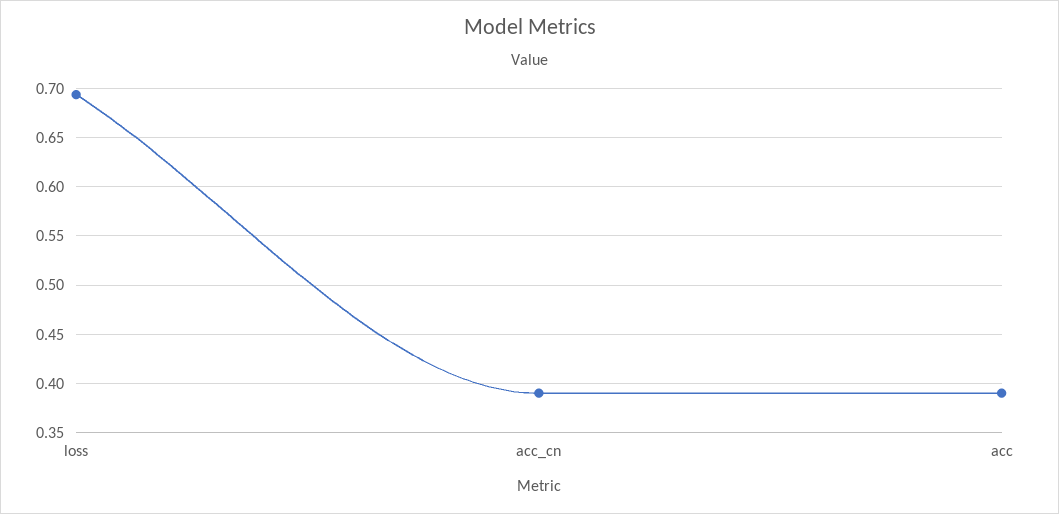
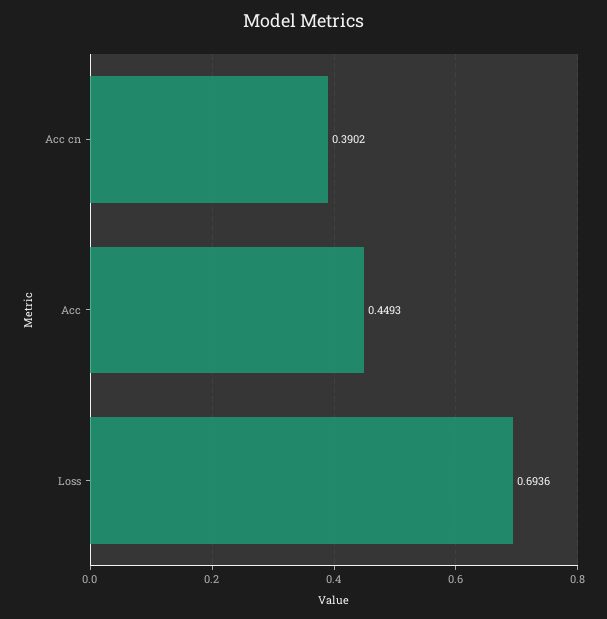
acc: 0.39 -> 0.4493

